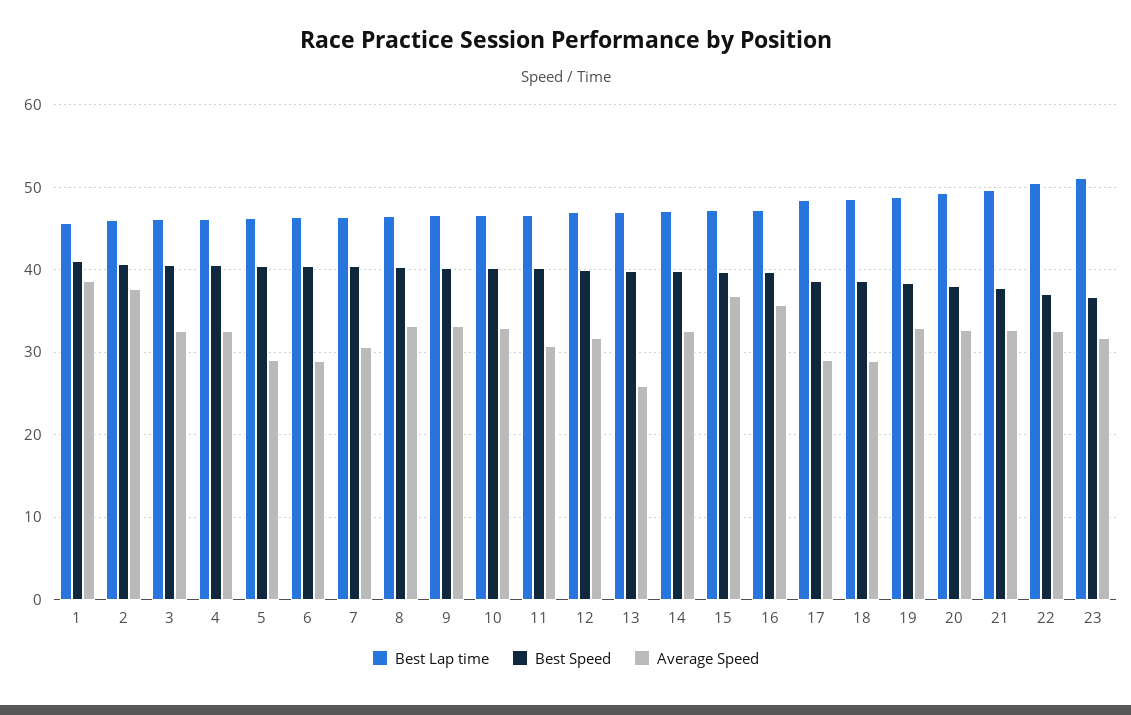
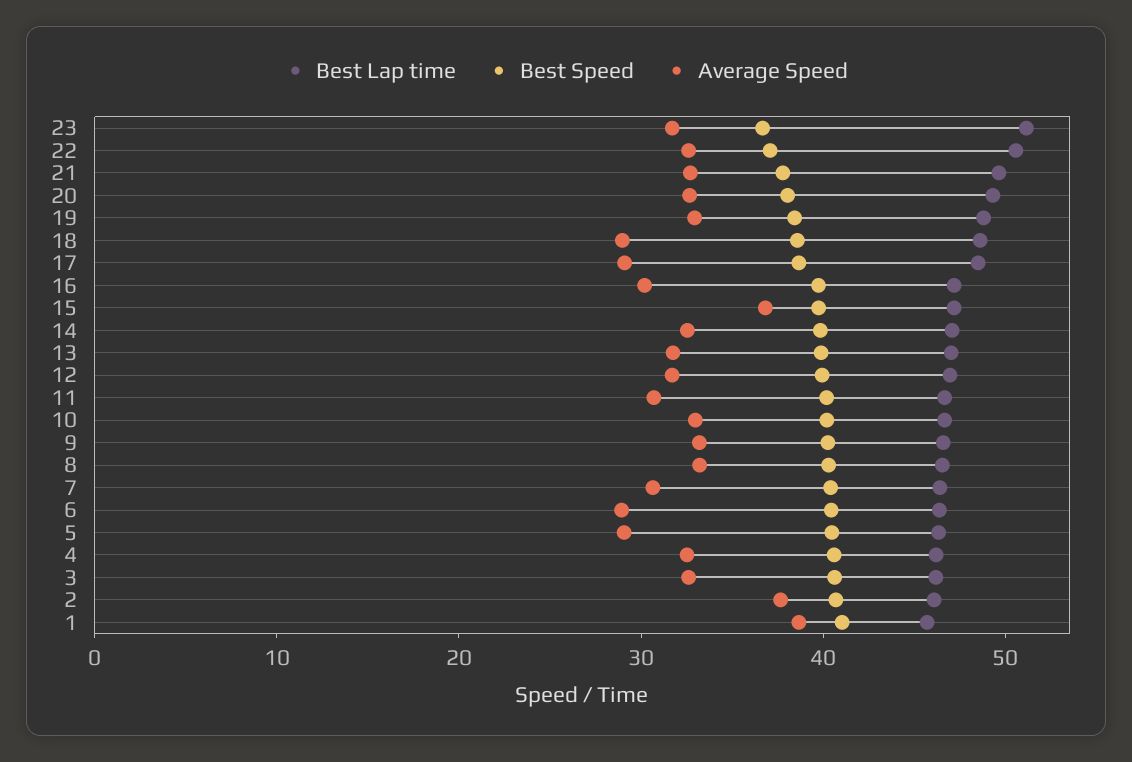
Average Speed, 13: 26 -> 32
Average Speed, 16: 36 -> 30

